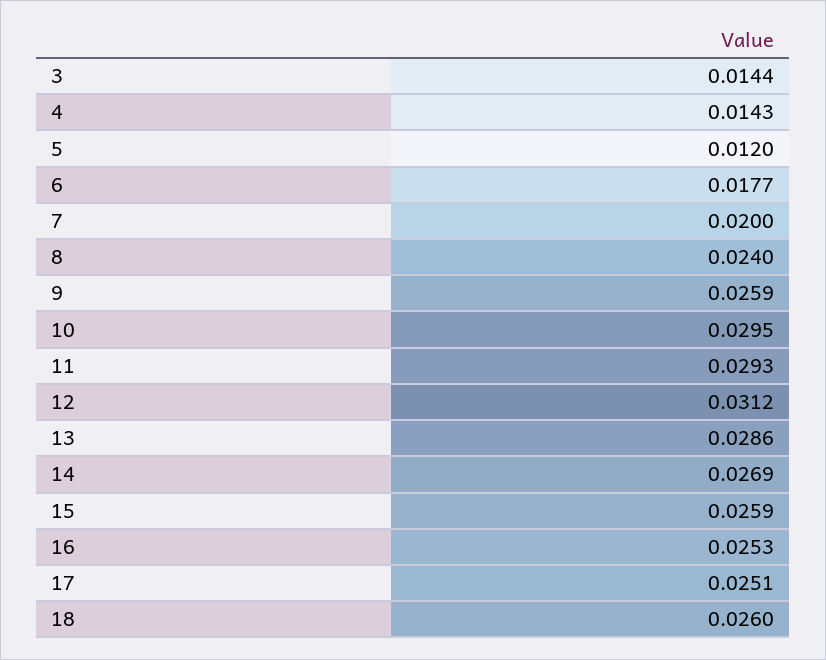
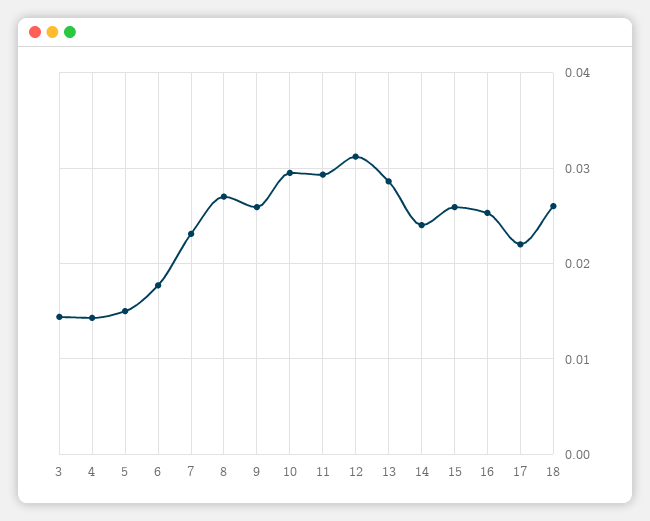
5: 0.012 -> 0.015
7: 0.02 -> 0.023
8: 0.024 -> 0.027
14: 0.0269 -> 0.024
17: 0.0251 -> 0.022

